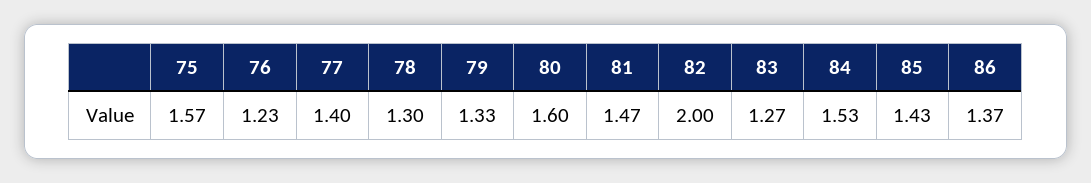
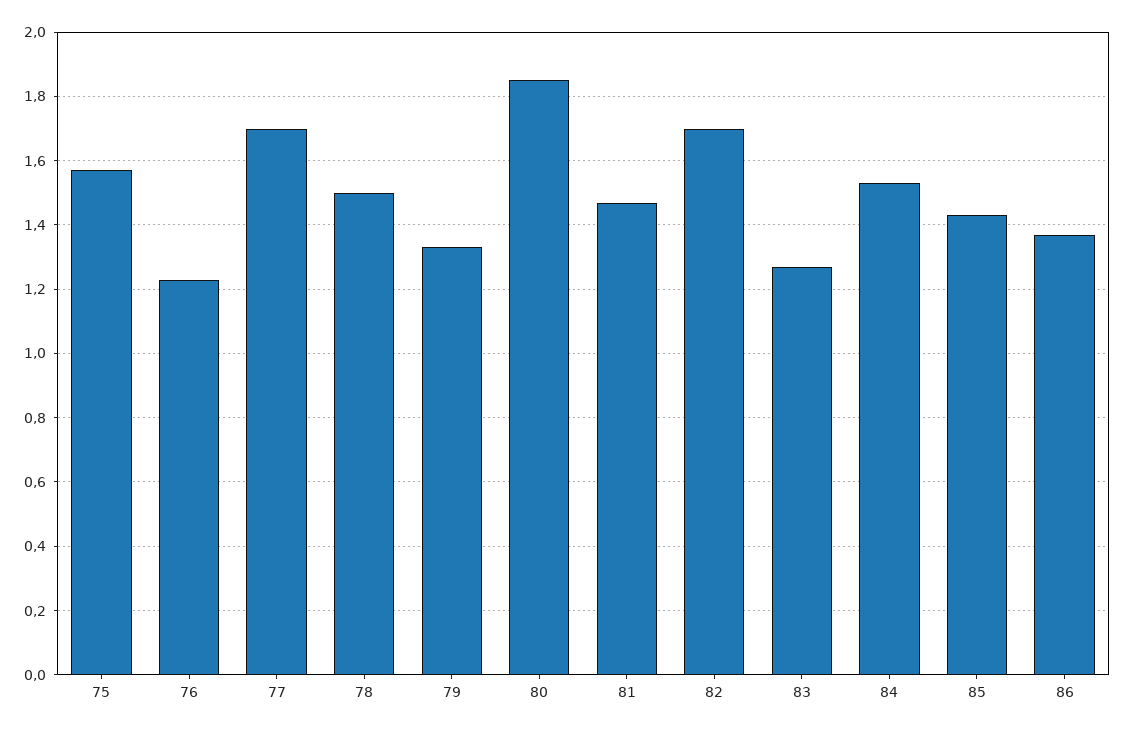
77: 1.4 -> 1.7
78: 1.3 -> 1.5
80: 1.6 -> 1.85
82: 2 -> 1.7

